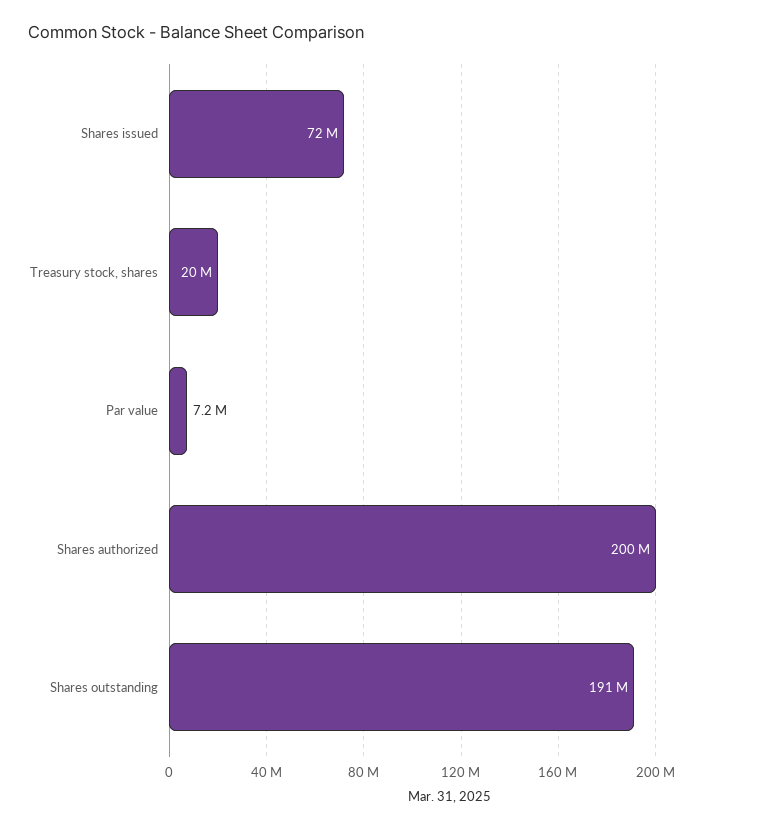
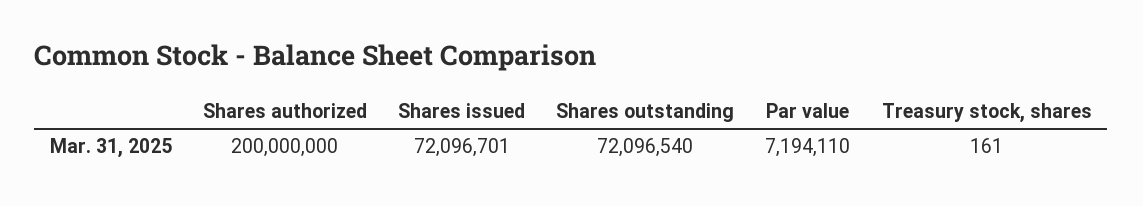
Treasury stock, shares: 20000000 -> 161
Shares outstanding: 191000000 -> 72096540

